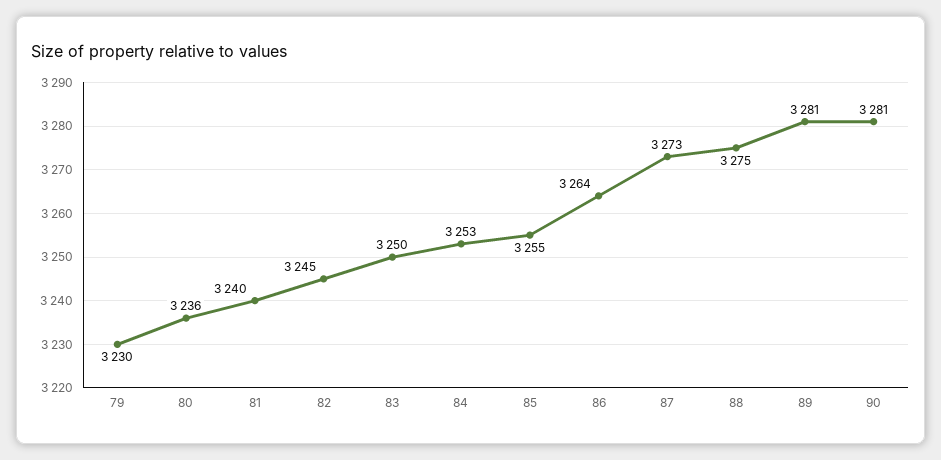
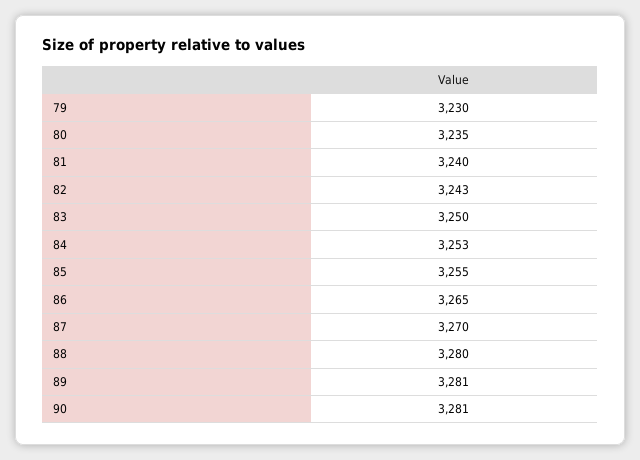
80: 3236 -> 3235
82: 3245 -> 3243
86: 3264 -> 3265
87: 3273 -> 3270
88: 3275 -> 3280

